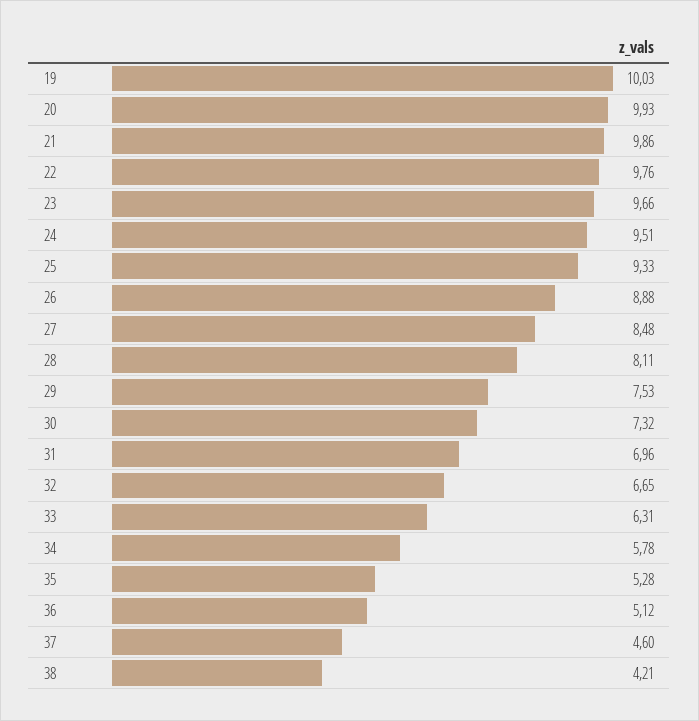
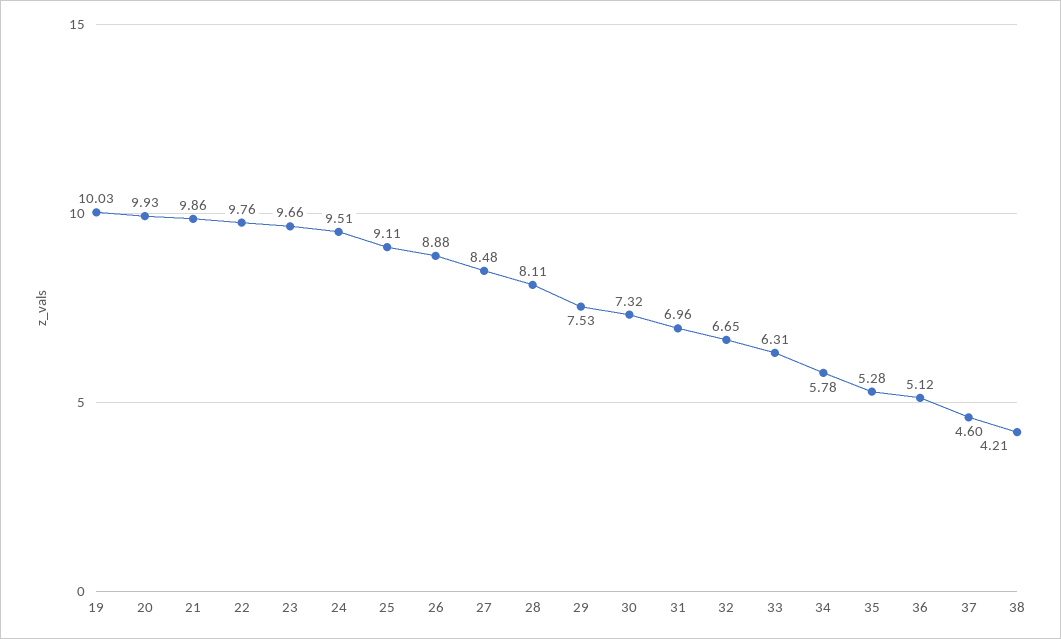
25: 9.33 -> 9.11

